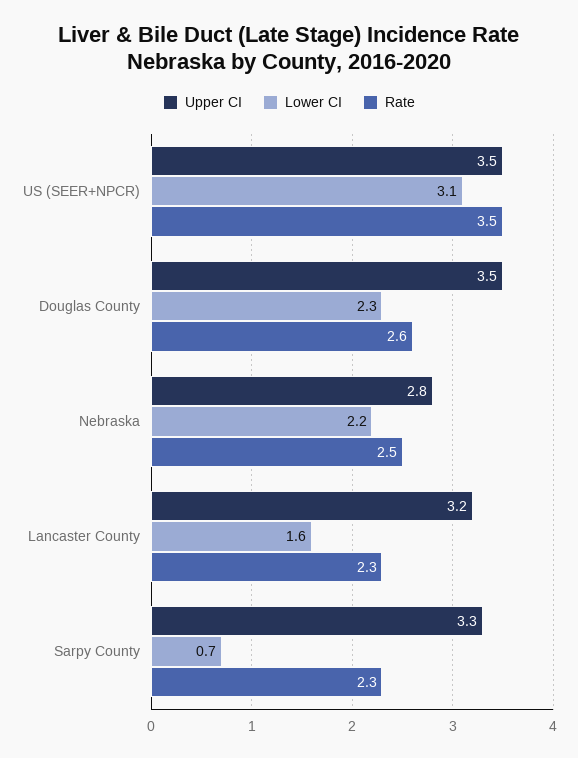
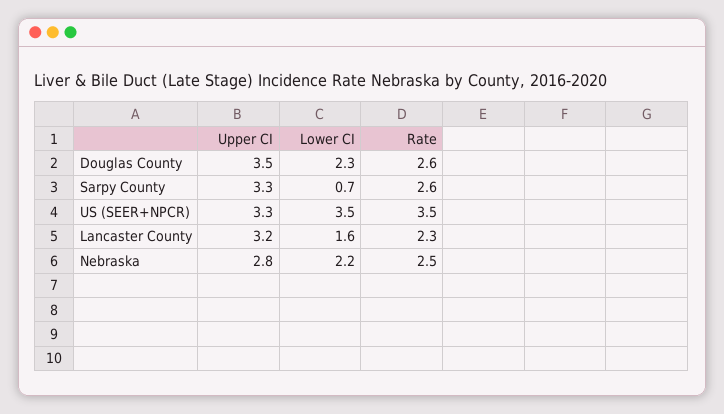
Upper CI, US (SEER+NPCR): 3.5 -> 3.3
Lower CI, US (SEER+NPCR): 3.1 -> 3.5
Rate, Sarpy County: 2.3 -> 2.6

